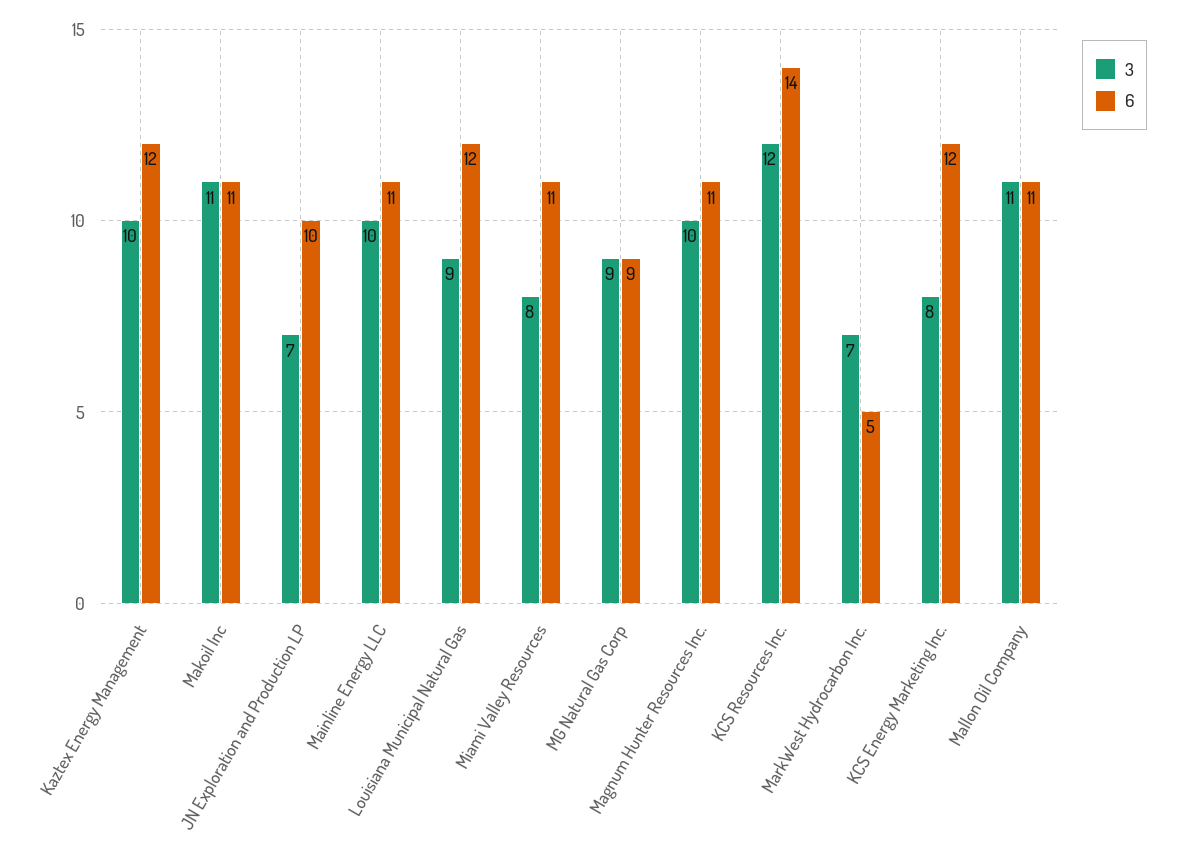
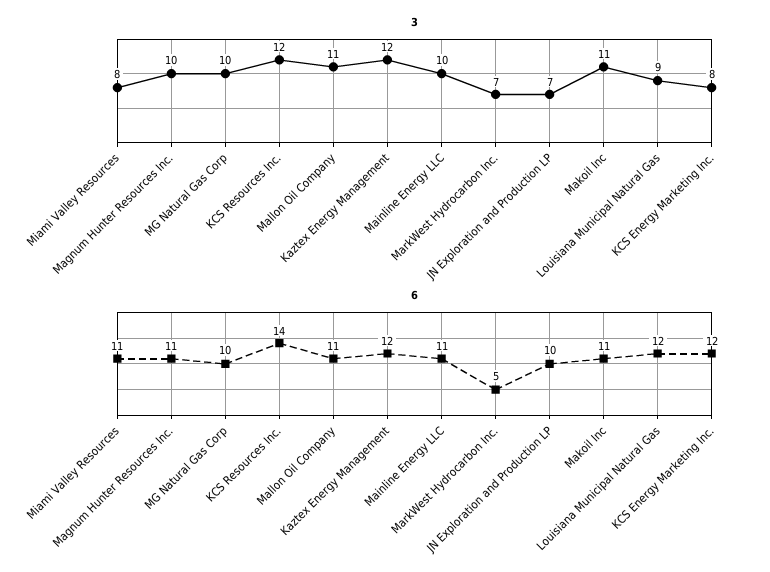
3, Kaztex Energy Management: 10 -> 12
3, MG Natural Gas Corp: 9 -> 10
6, MG Natural Gas Corp: 9 -> 10

